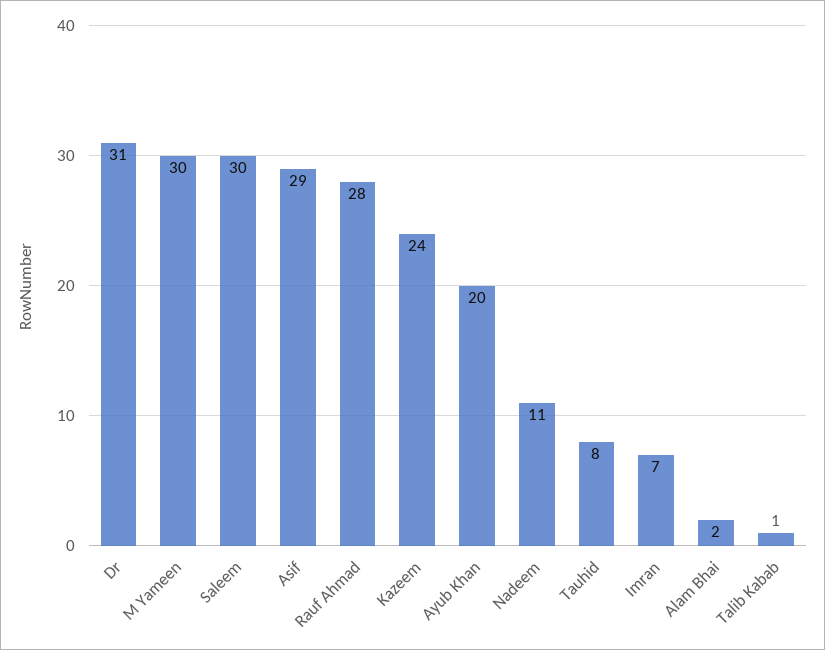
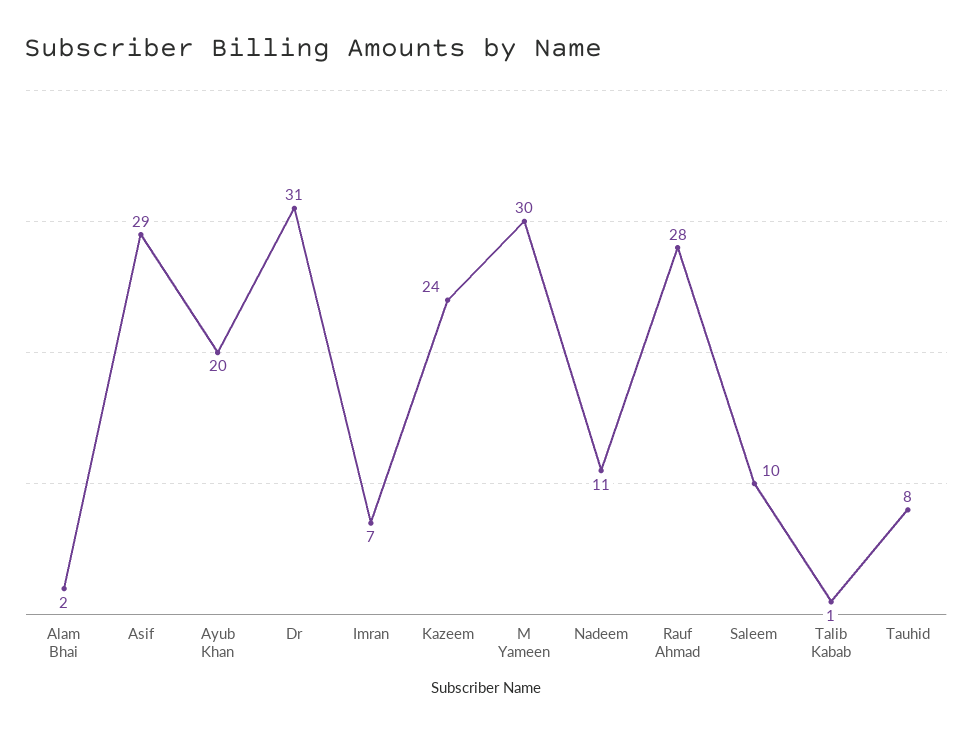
Saleem: 30 -> 10

